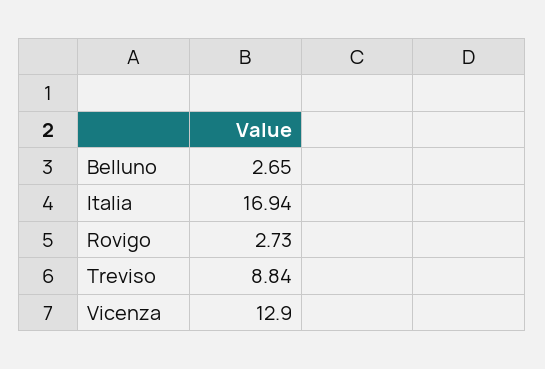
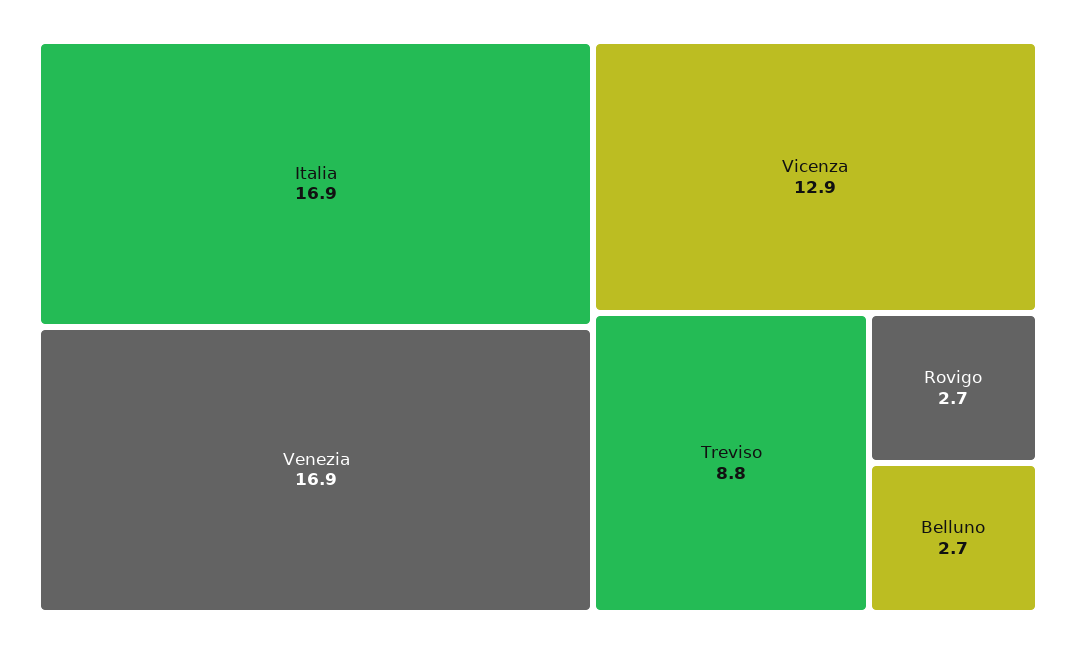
Venezia: none -> 16.9

